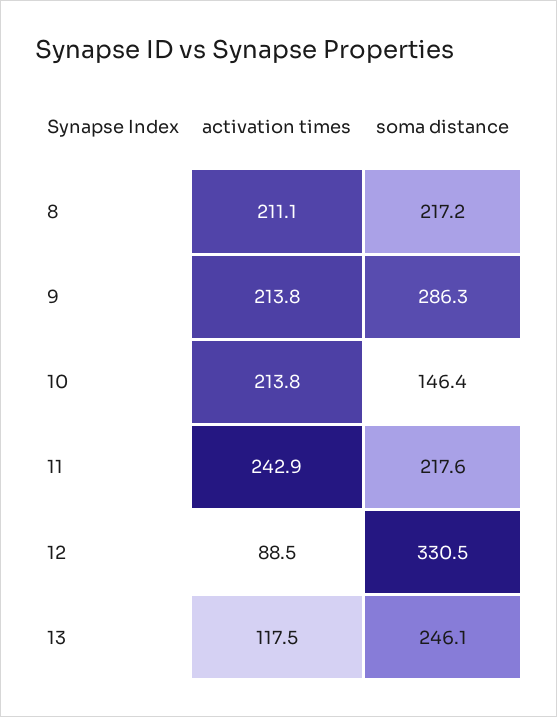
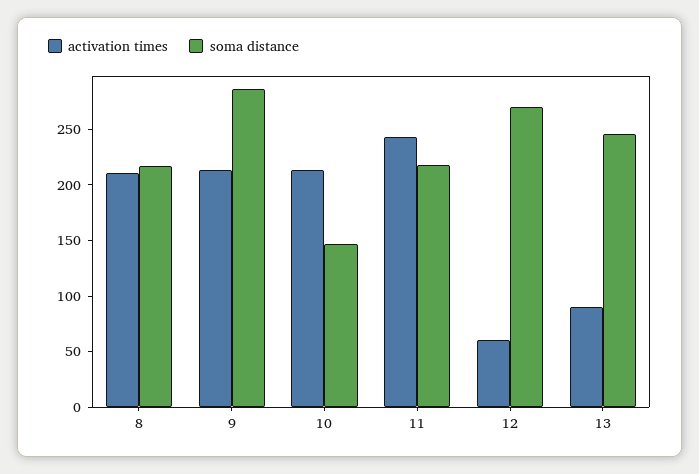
activation times, 12: 88.5 -> 60
soma distance, 12: 330.5 -> 270
activation times, 13: 117.5 -> 90

